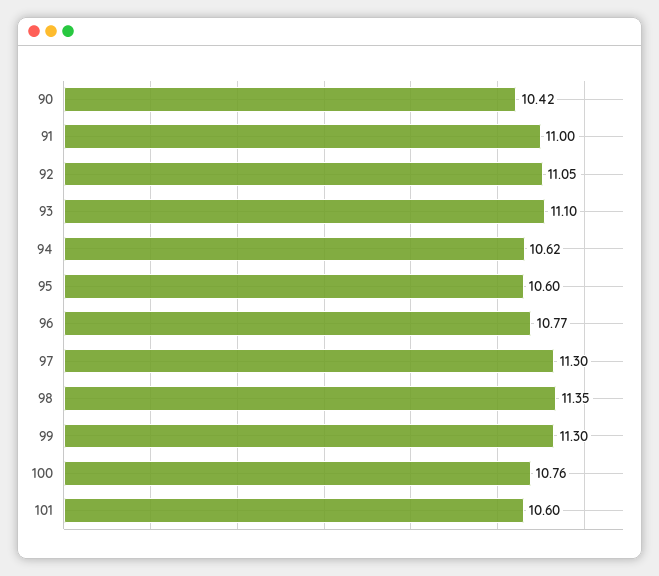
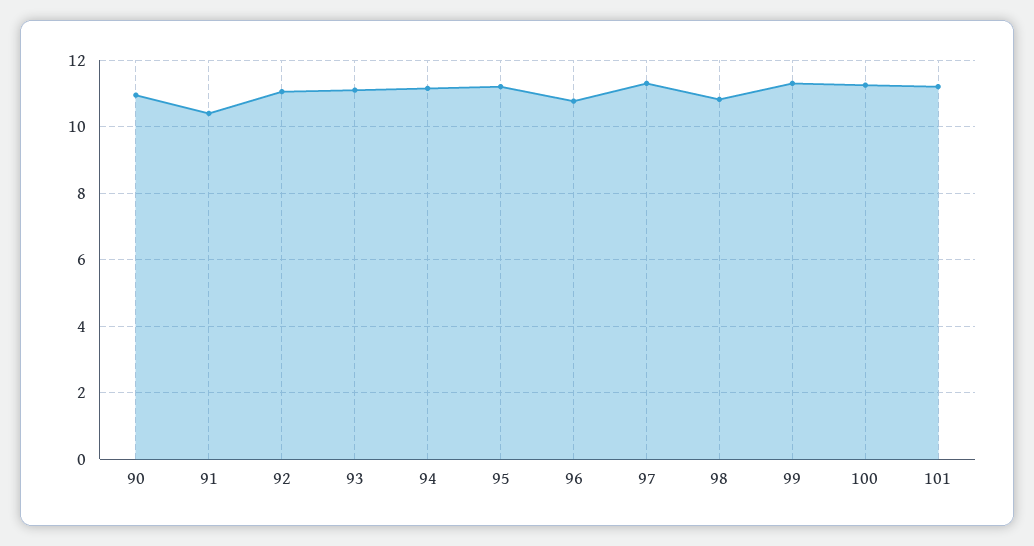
90: 10.42 -> 11
91: 11 -> 10.4
94: 10.62 -> 11.2
95: 10.6 -> 11.2
98: 11.35 -> 10.8
100: 10.76 -> 11.2
101: 10.6 -> 11.2

